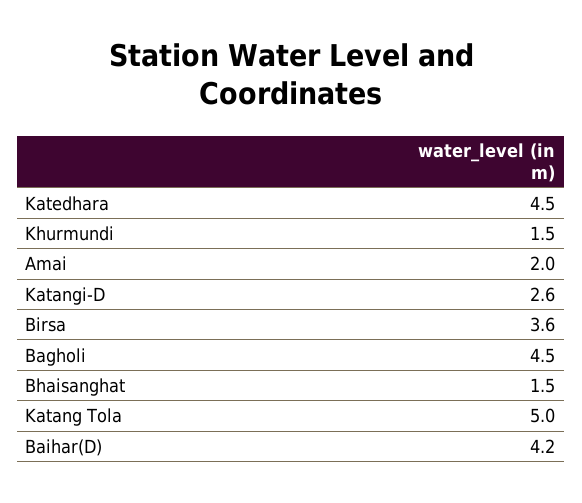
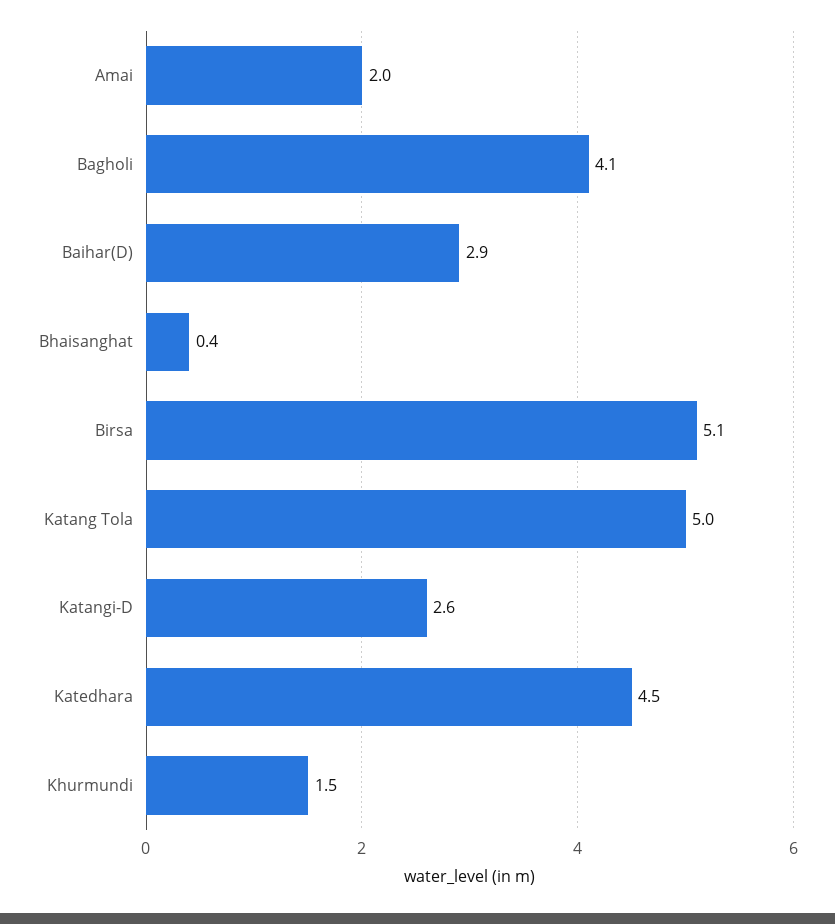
Birsa: 3.6 -> 5.1
Bagholi: 4.5 -> 4.1
Bhaisanghat: 1.5 -> 0.4
Baihar(D): 4.2 -> 2.9

